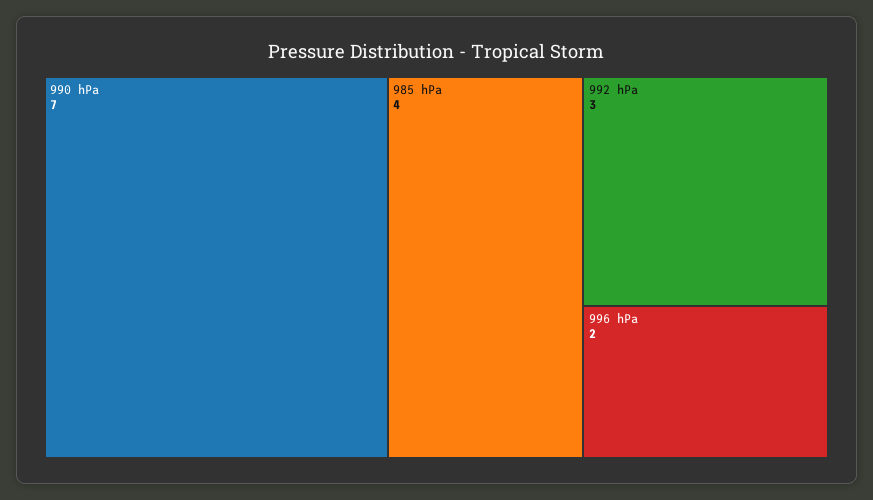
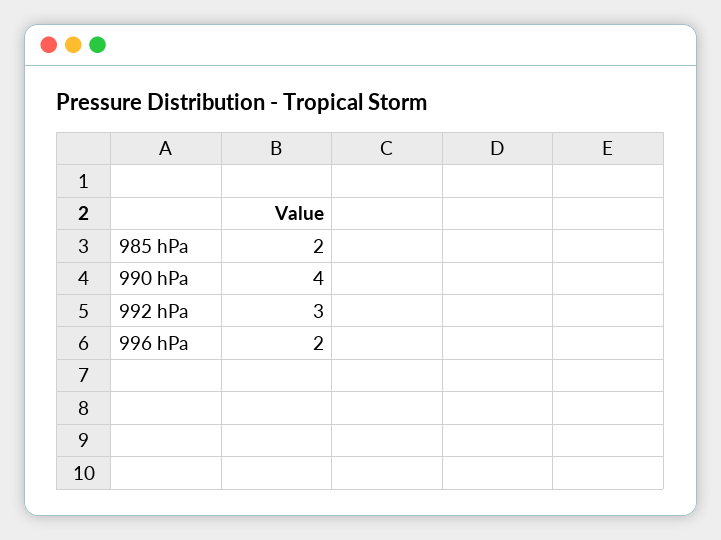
990 hPa: 7 -> 4
985 hPa: 4 -> 2

